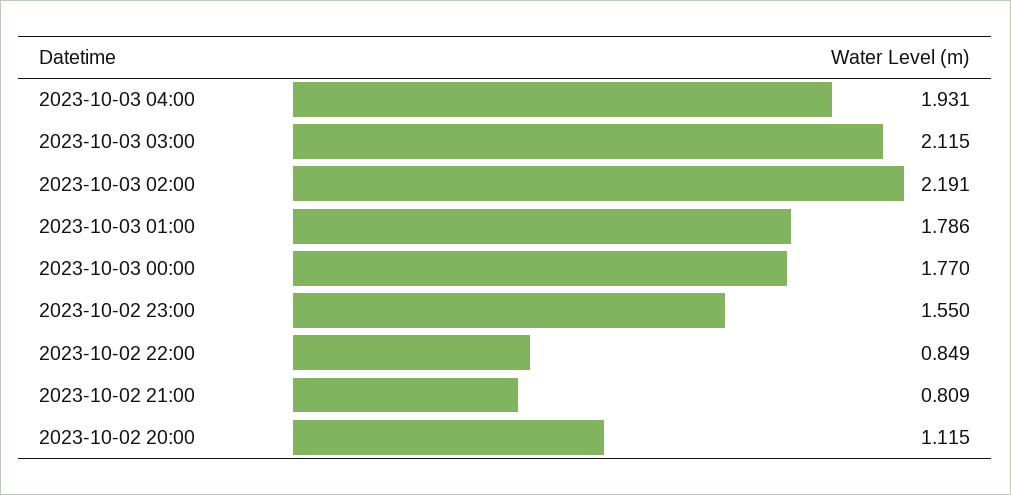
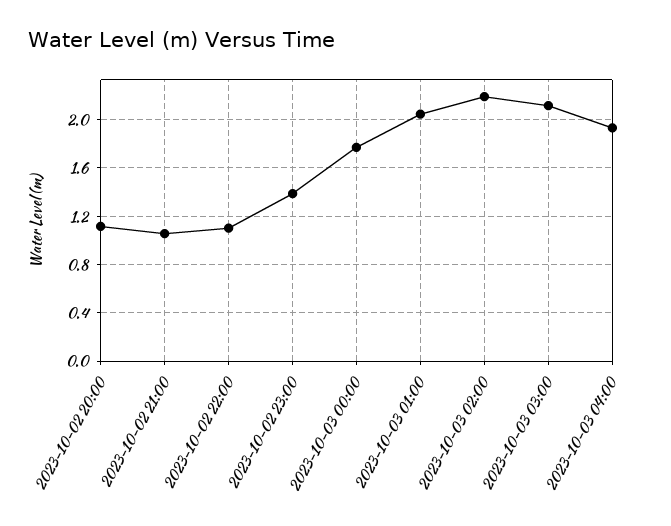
2023-10-03 01:00: 1.786 -> 2.05
2023-10-02 23:00: 1.55 -> 1.4
2023-10-02 22:00: 0.849 -> 1.1
2023-10-02 21:00: 0.809 -> 1.05

